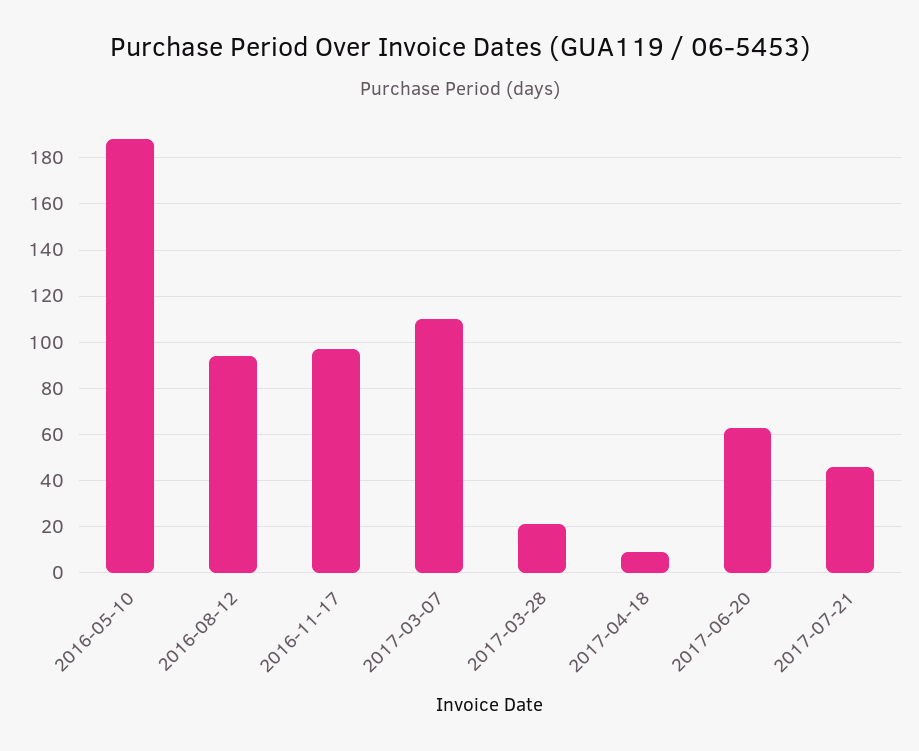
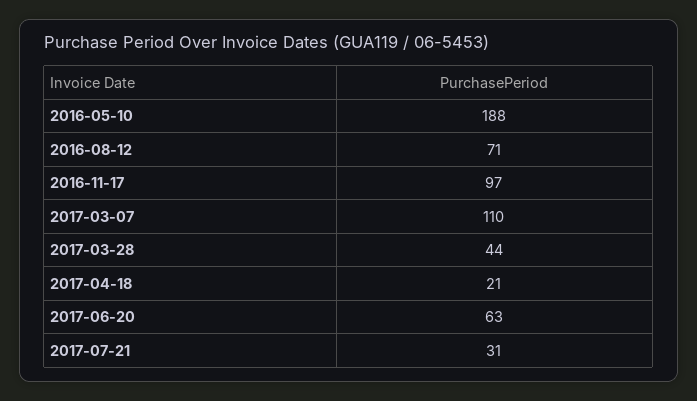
2016-08-12: 95 -> 71
2017-03-28: 20 -> 44
2017-04-18: 10 -> 21
2017-07-21: 45 -> 31

